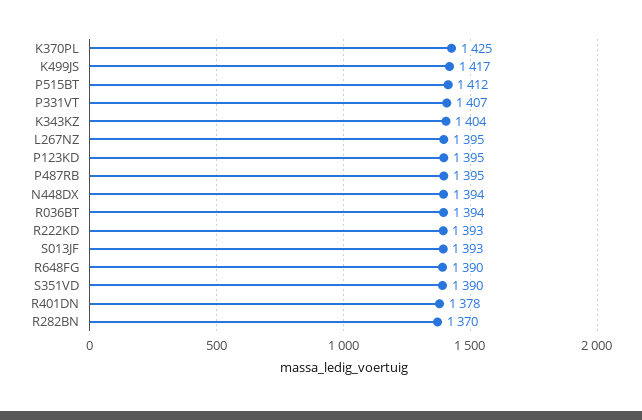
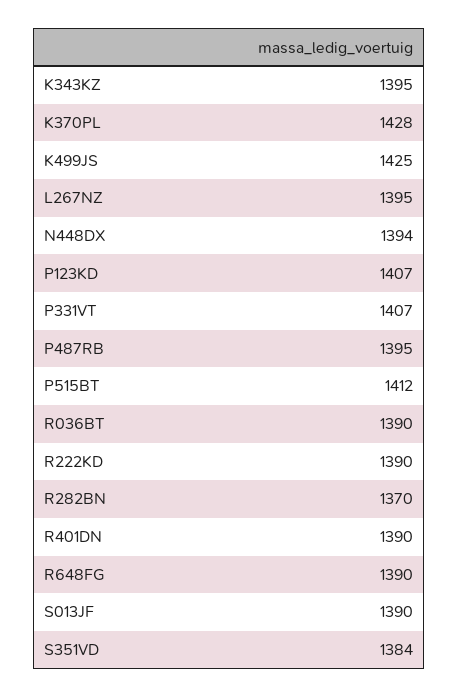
K370PL: 1425 -> 1428
K499JS: 1417 -> 1425
K343KZ: 1404 -> 1395
P123KD: 1395 -> 1407
R036BT: 1394 -> 1390
R222KD: 1393 -> 1390
S013JF: 1393 -> 1390
S351VD: 1390 -> 1384
R401DN: 1378 -> 1390

